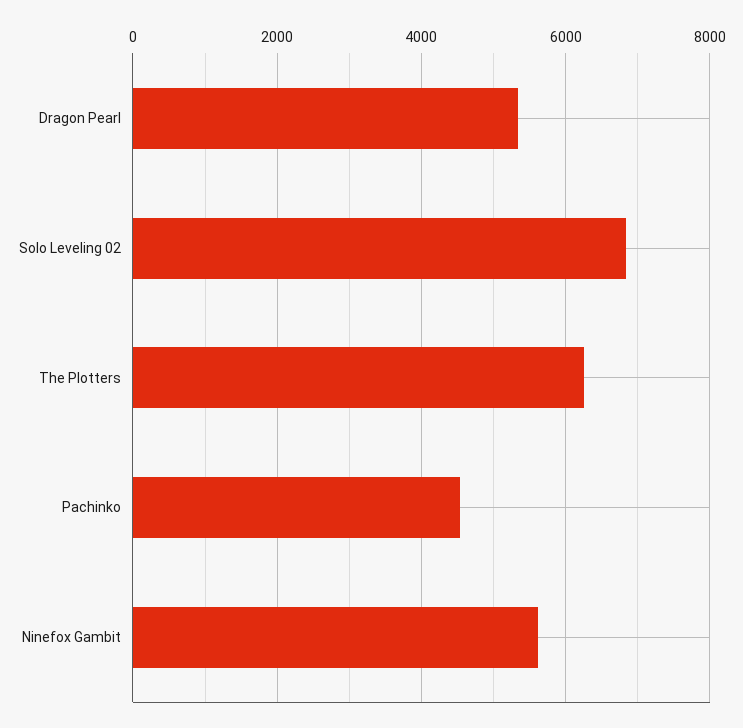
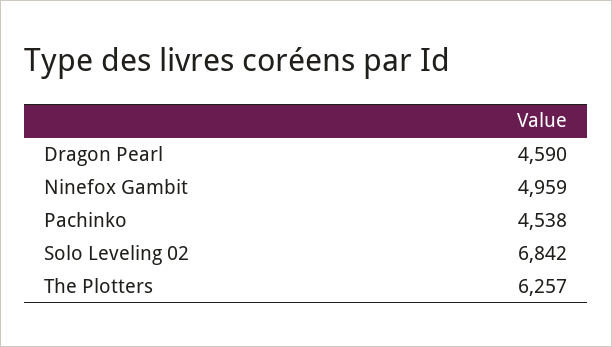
Dragon Pearl: 5400 -> 4590
Ninefox Gambit: 5600 -> 4959

